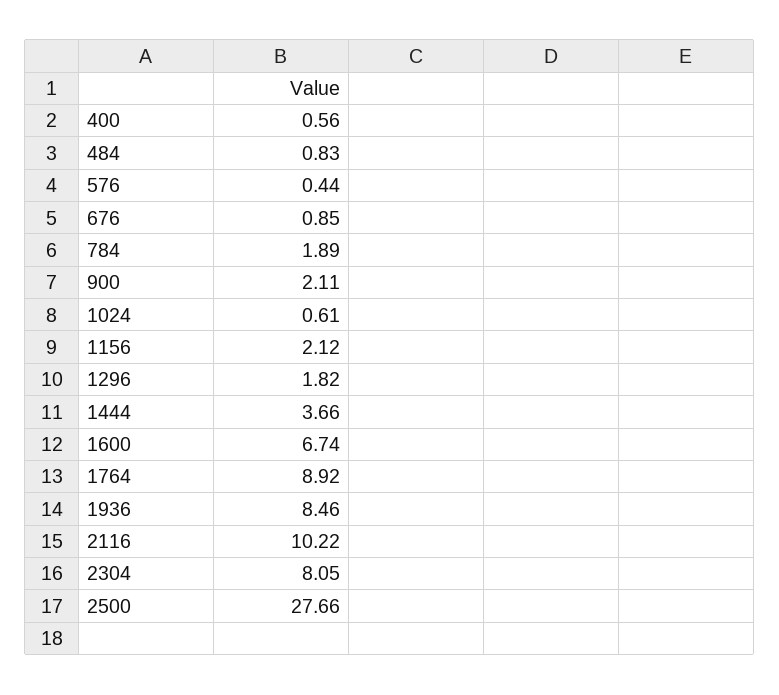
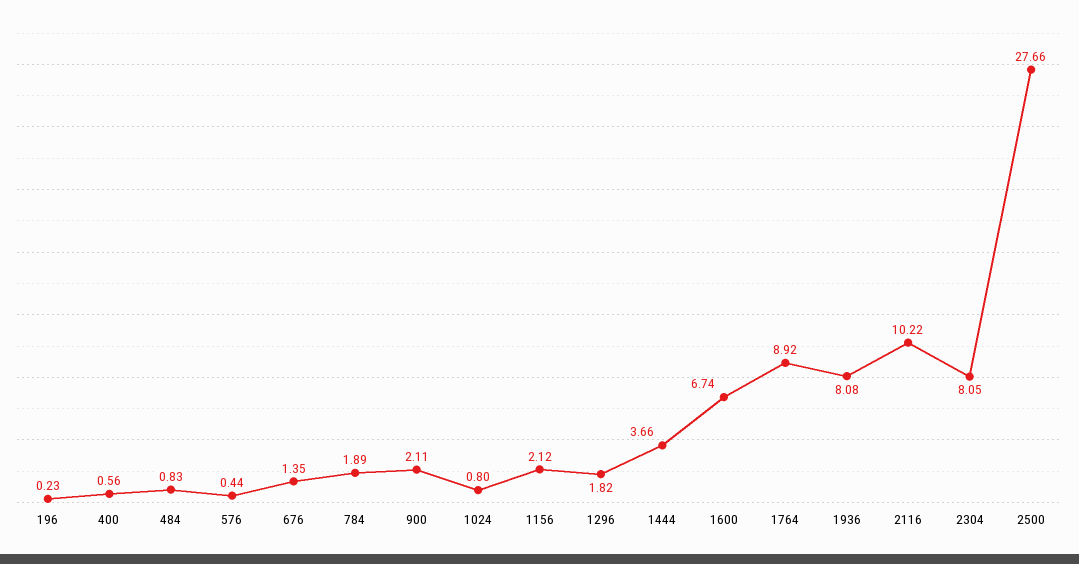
676: 0.85 -> 1.35
1024: 0.61 -> 0.8
1936: 8.46 -> 8.08
196: none -> 0.23

